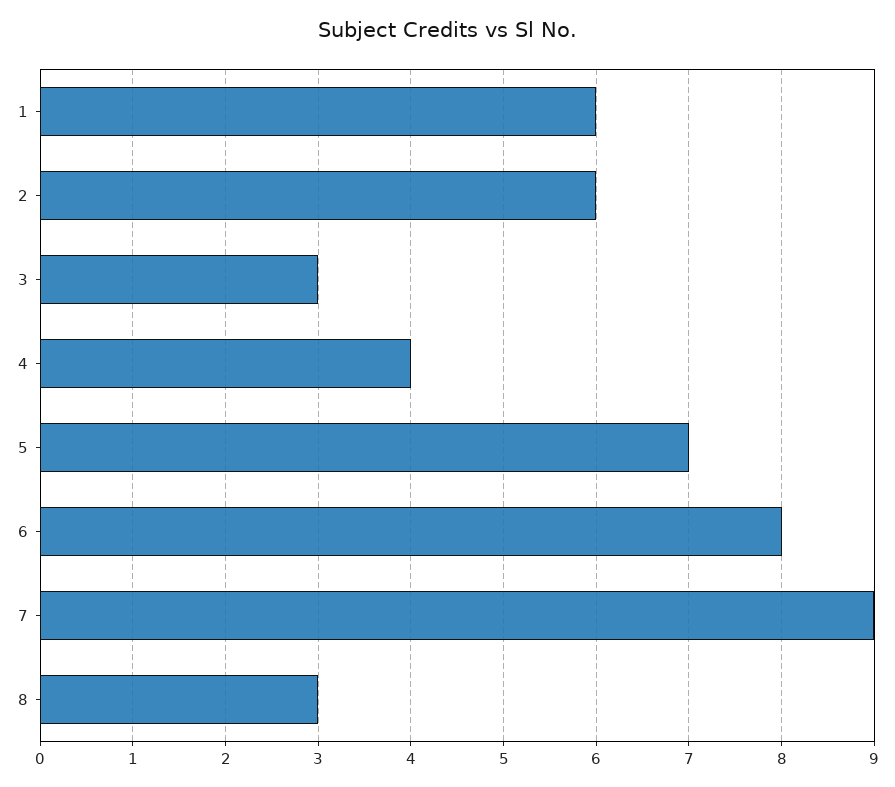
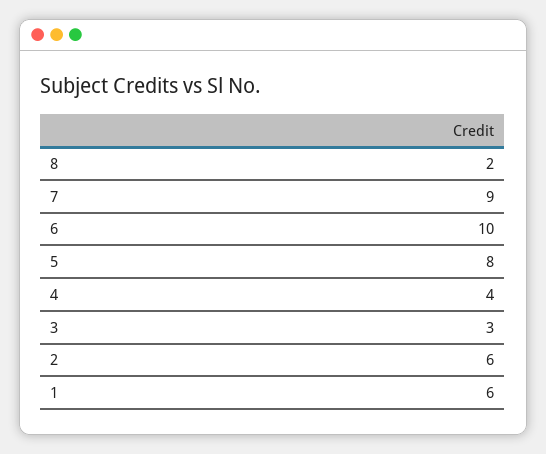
5: 7 -> 8
6: 8 -> 10
8: 3 -> 2

